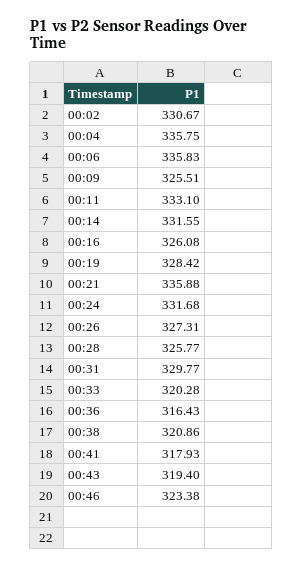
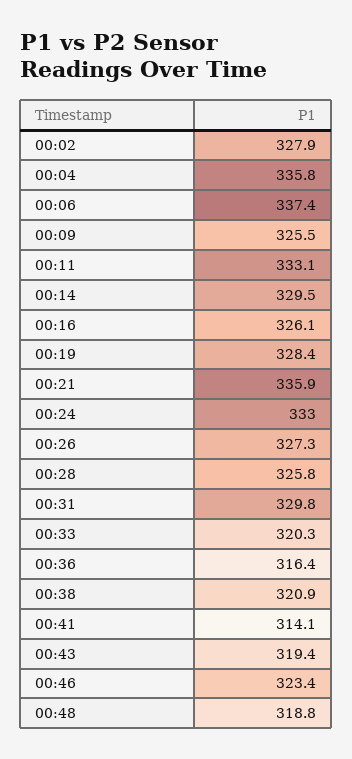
00:02: 330.67 -> 327.9
00:06: 335.83 -> 337.4
00:14: 331.55 -> 329.5
00:24: 331.68 -> 333
00:41: 317.93 -> 314.1
00:48: none -> 318.8

